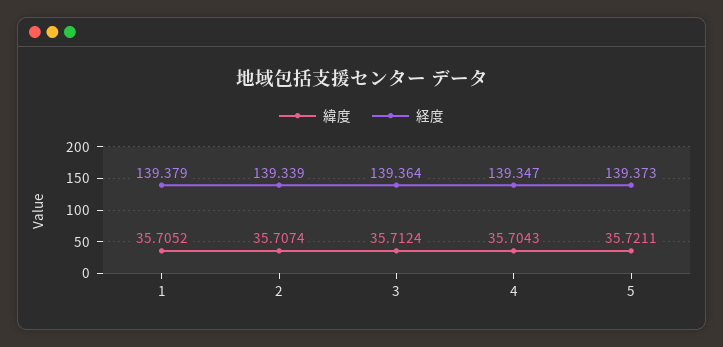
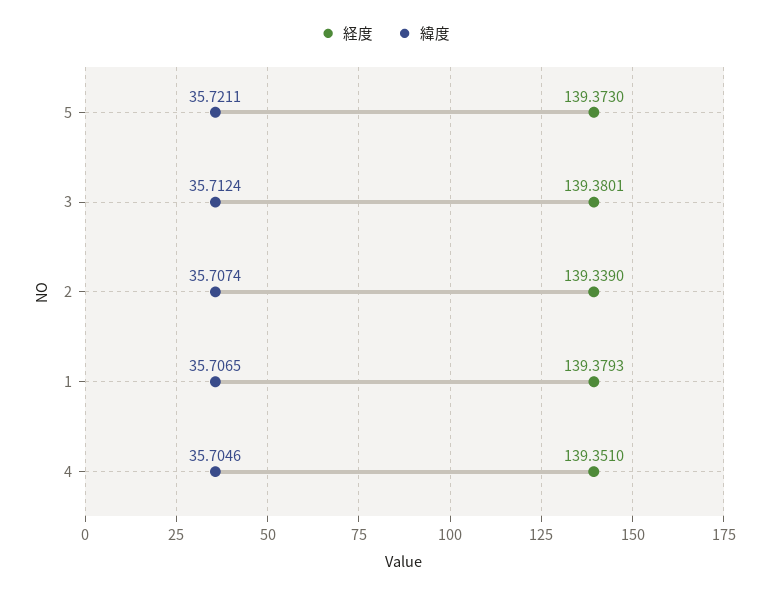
緯度, 1: 35.7052 -> 35.7065
経度, 3: 139.364 -> 139.3801
緯度, 4: 35.7043 -> 35.7046
経度, 4: 139.347 -> 139.351

